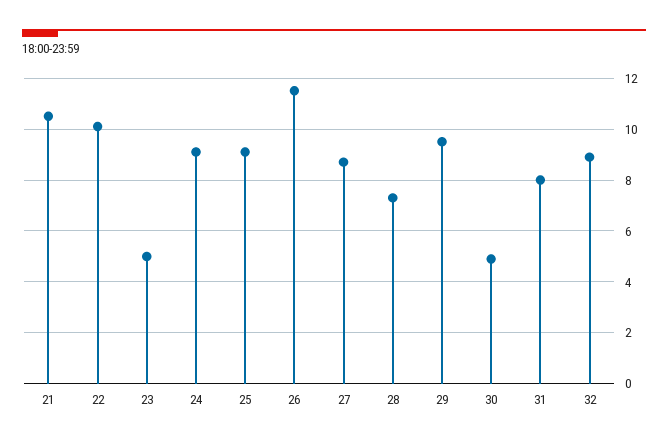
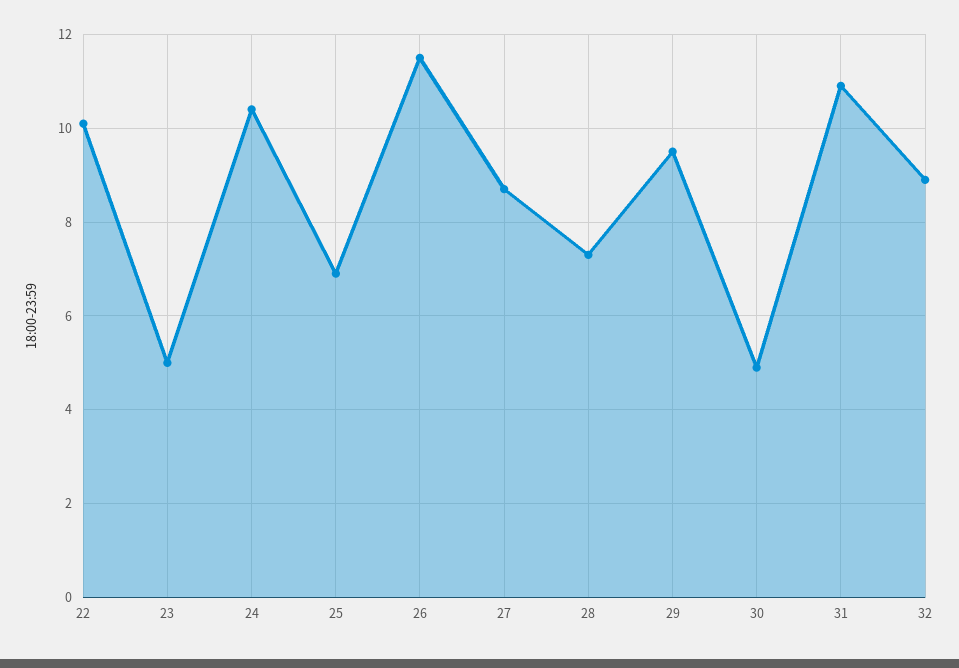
21: 10.5 -> none
24: 9 -> 10.5
25: 9 -> 7
31: 8 -> 11

